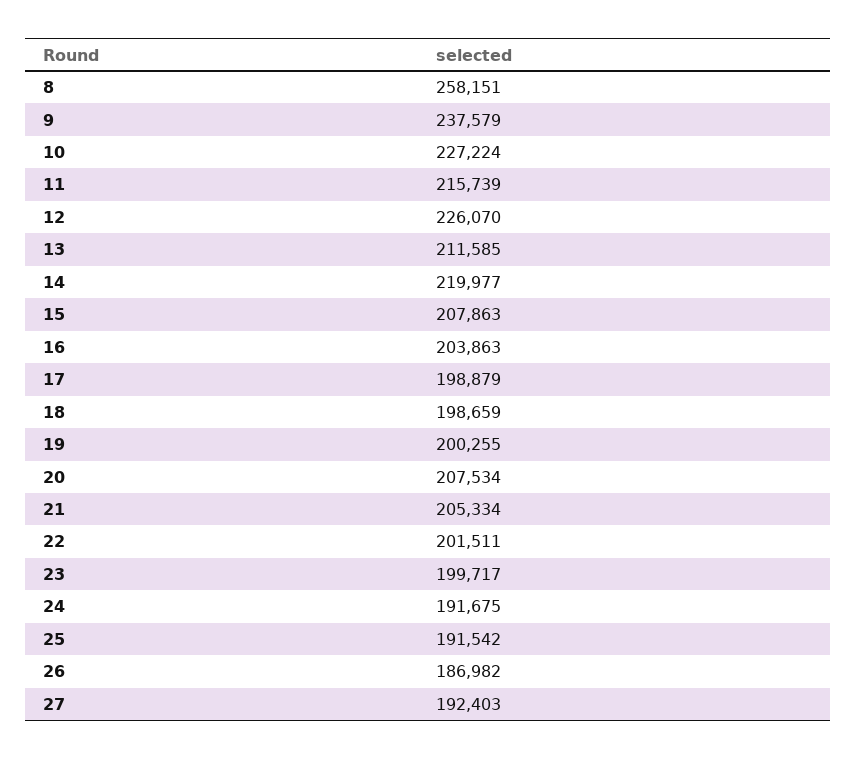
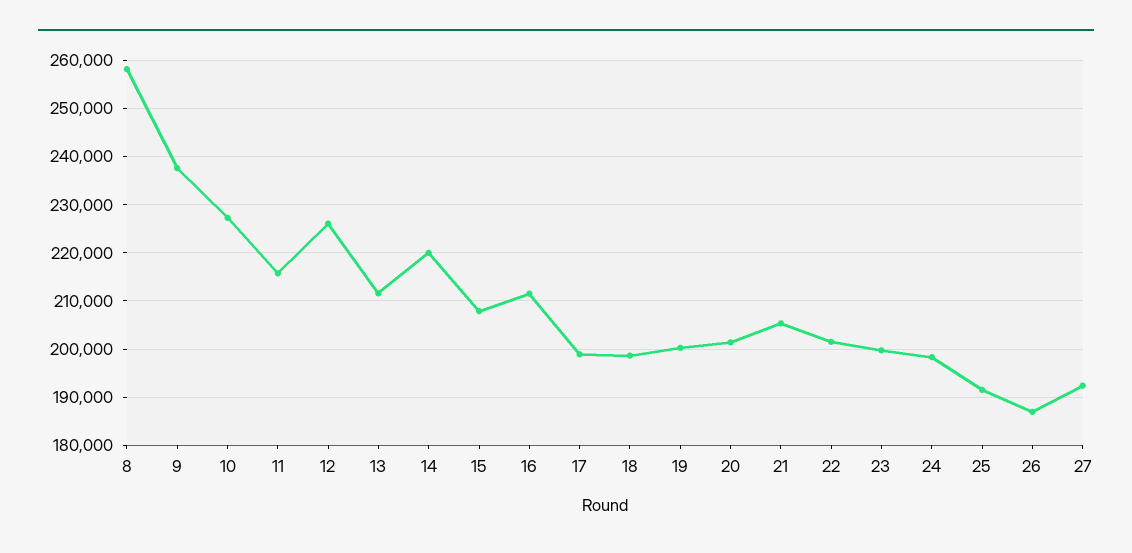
16: 203863 -> 212000
20: 207534 -> 202000
24: 191675 -> 198000

